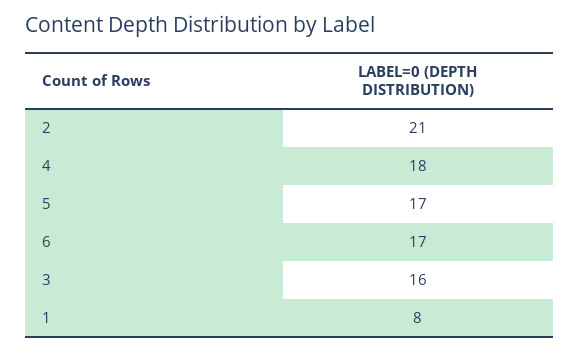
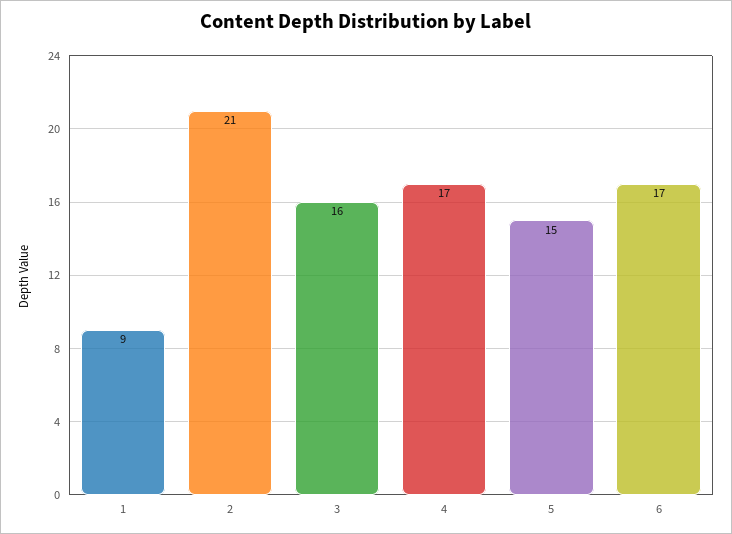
4: 18 -> 17
5: 17 -> 15
1: 8 -> 9

